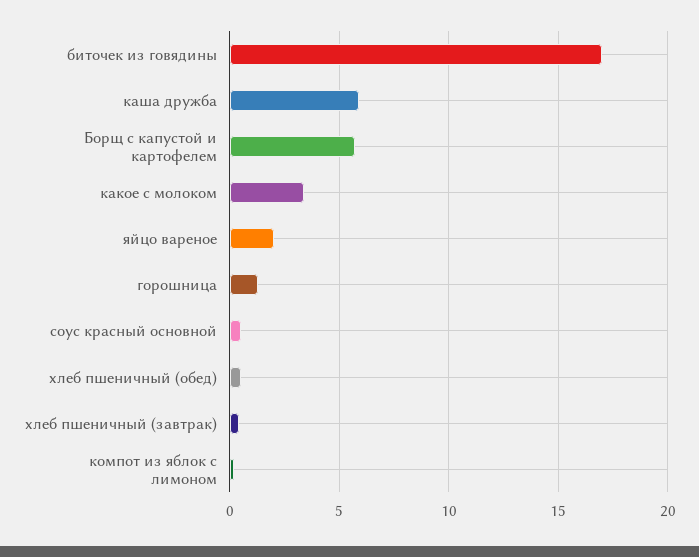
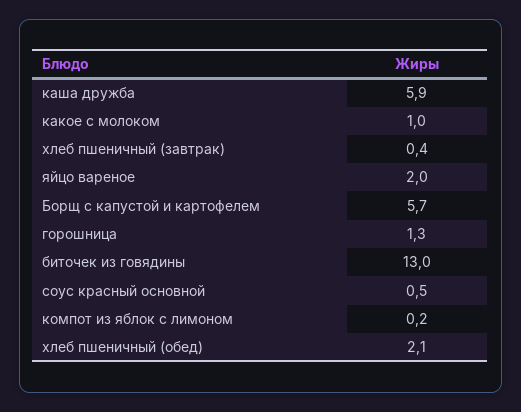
биточек из говядины: 17 -> 13
какое с молоком: 3.5 -> 1
хлеб пшеничный (обед): 0.5 -> 2.1

